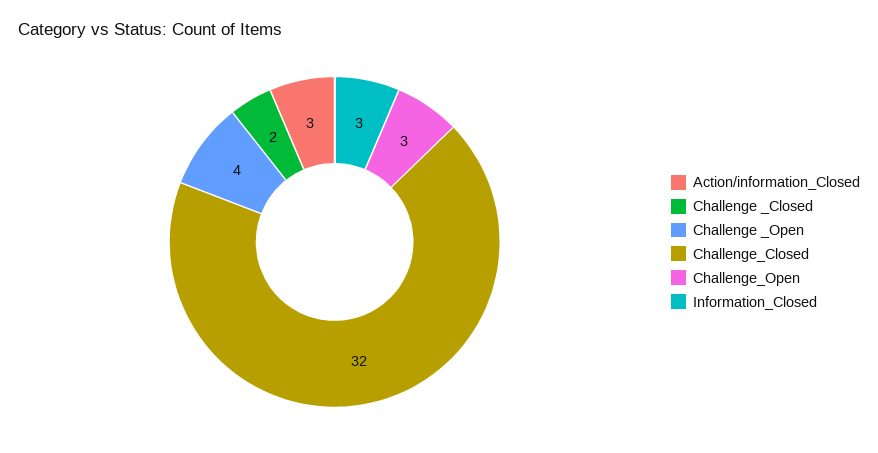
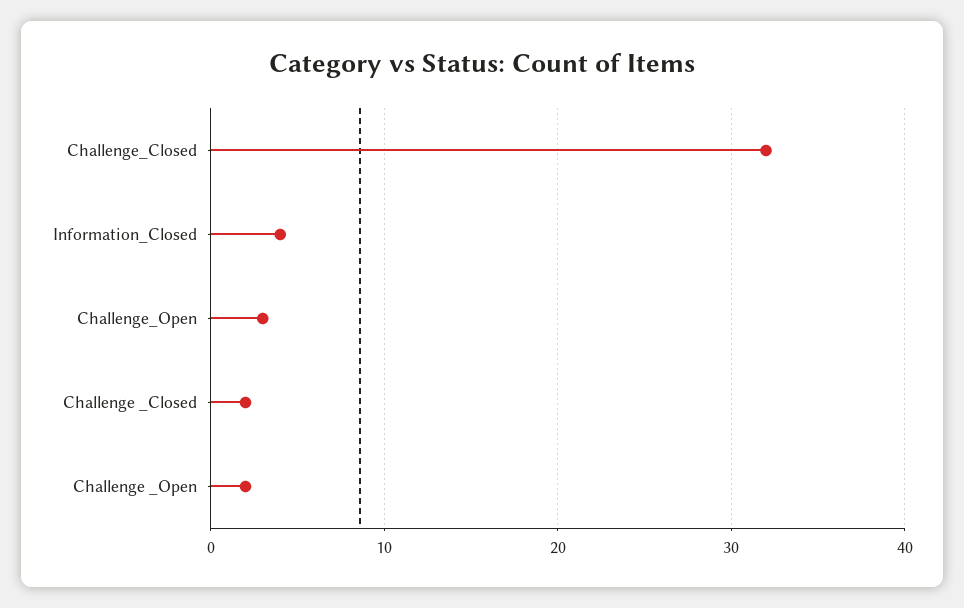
Action/information_Closed: 3 -> none
Challenge _Open: 4 -> 2
Information_Closed: 3 -> 4

